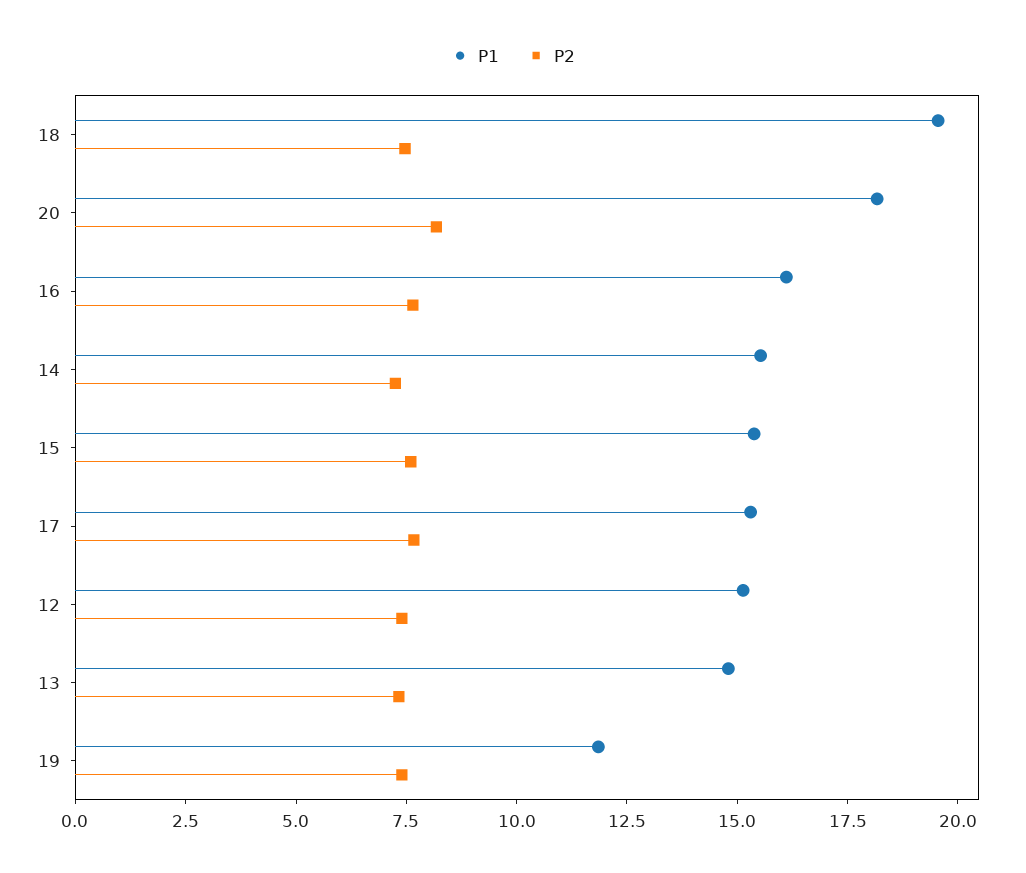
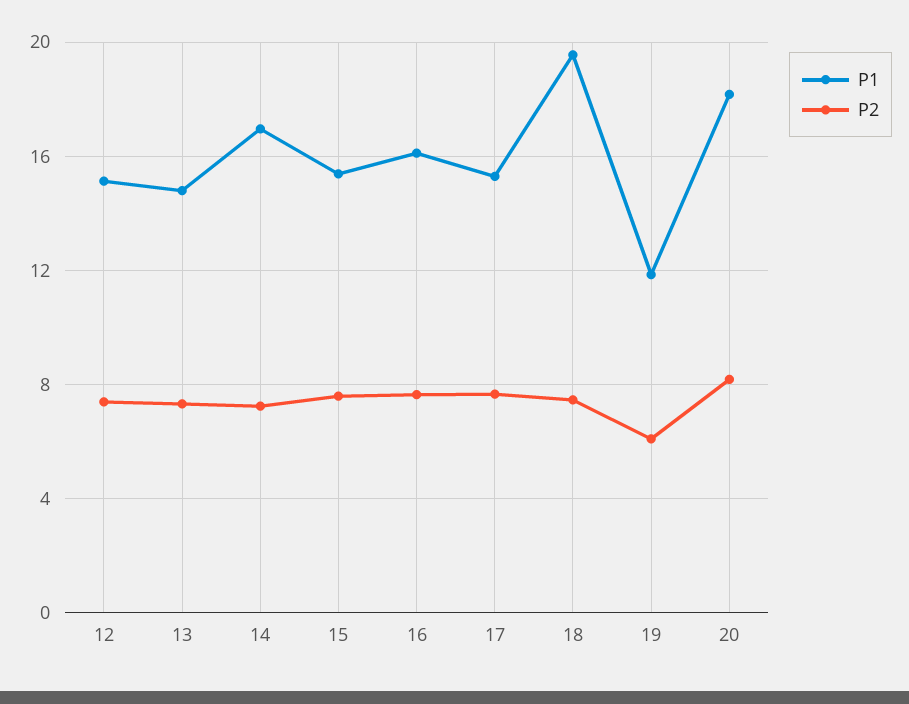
P1, 14: 15.5 -> 17
P2, 19: 7.5 -> 6

